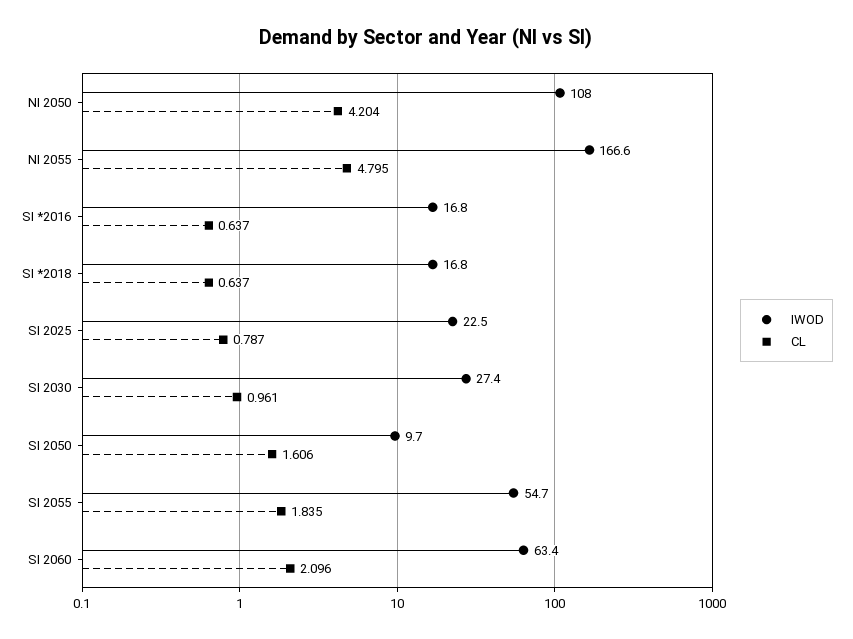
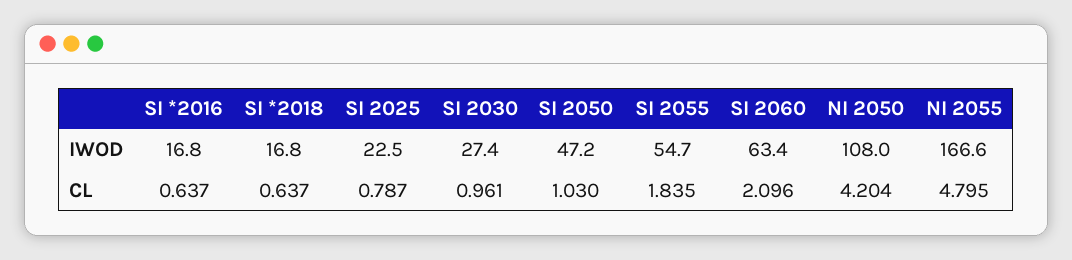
IWOD, SI 2050: 9.7 -> 47.2
CL, SI 2050: 1.606 -> 1.03

